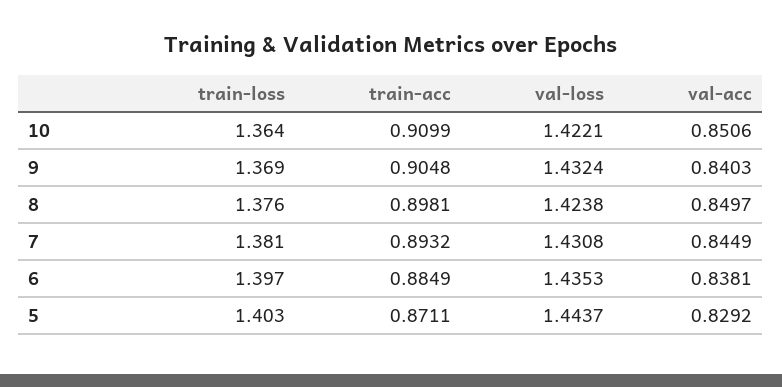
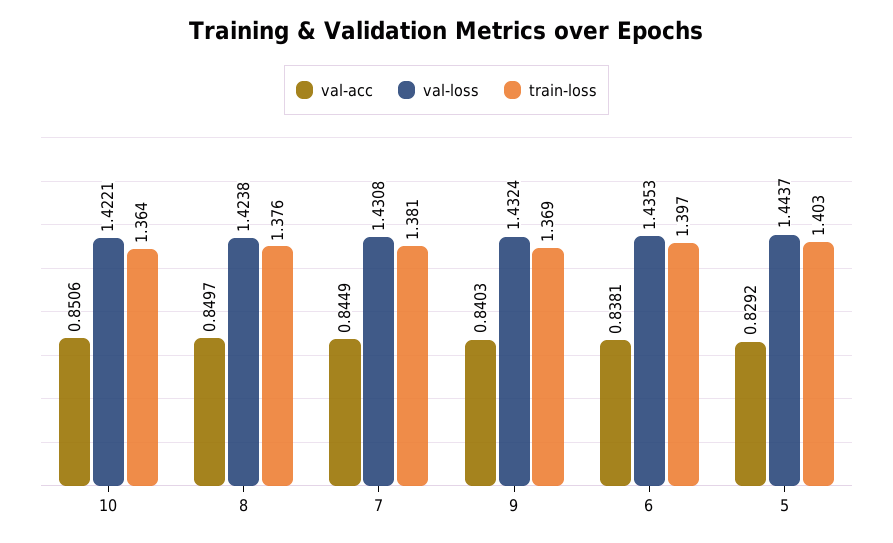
train-acc, 10: 0.9099 -> none
train-acc, 9: 0.9048 -> none
train-acc, 8: 0.8981 -> none
train-acc, 7: 0.8932 -> none
train-acc, 6: 0.8849 -> none
train-acc, 5: 0.8711 -> none

